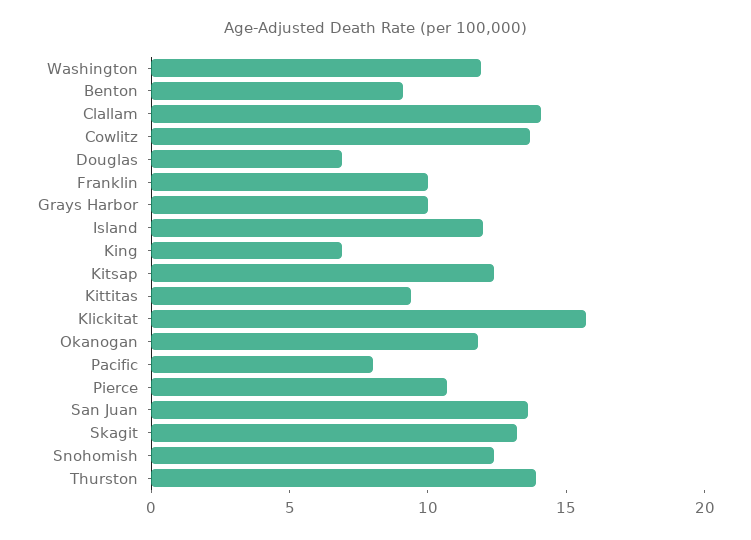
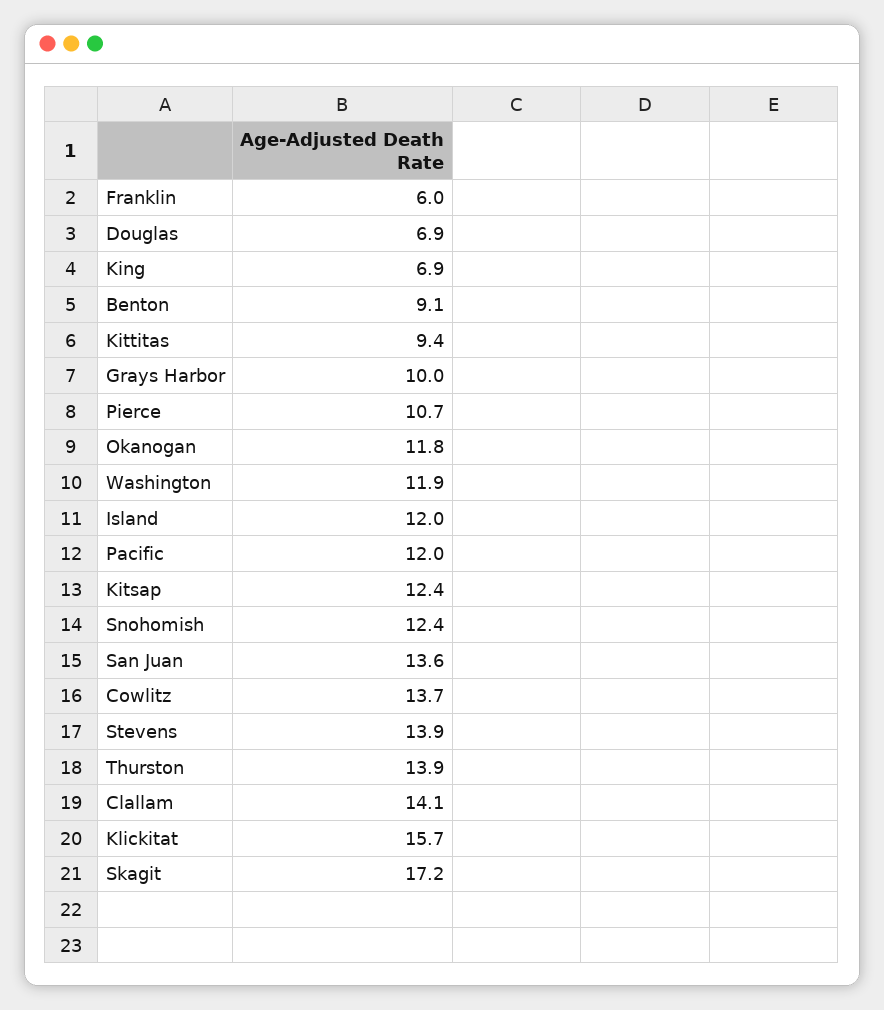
Franklin: 10 -> 6
Pacific: 8 -> 12
Skagit: 13 -> 17.2
Stevens: none -> 13.9

